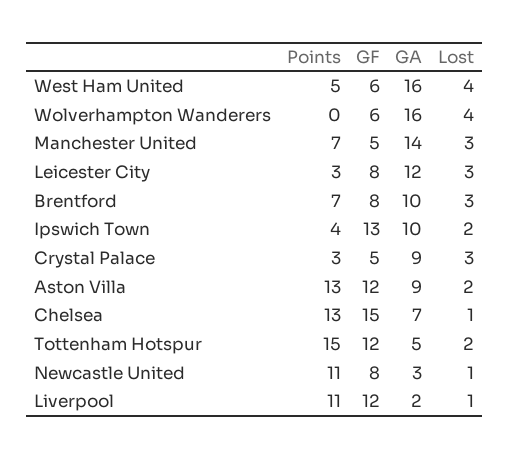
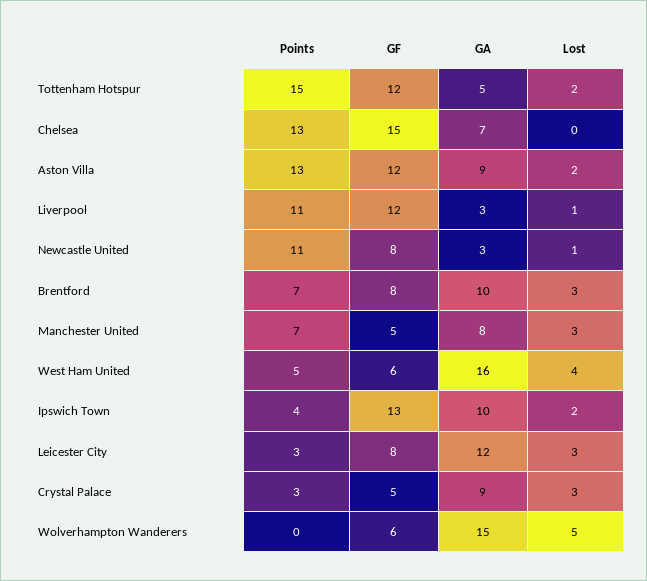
GA, Wolverhampton Wanderers: 16 -> 15
Lost, Wolverhampton Wanderers: 4 -> 5
GA, Manchester United: 14 -> 8
Lost, Chelsea: 1 -> 0
GA, Liverpool: 2 -> 3

